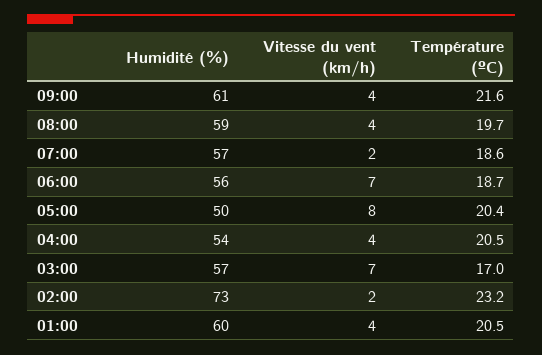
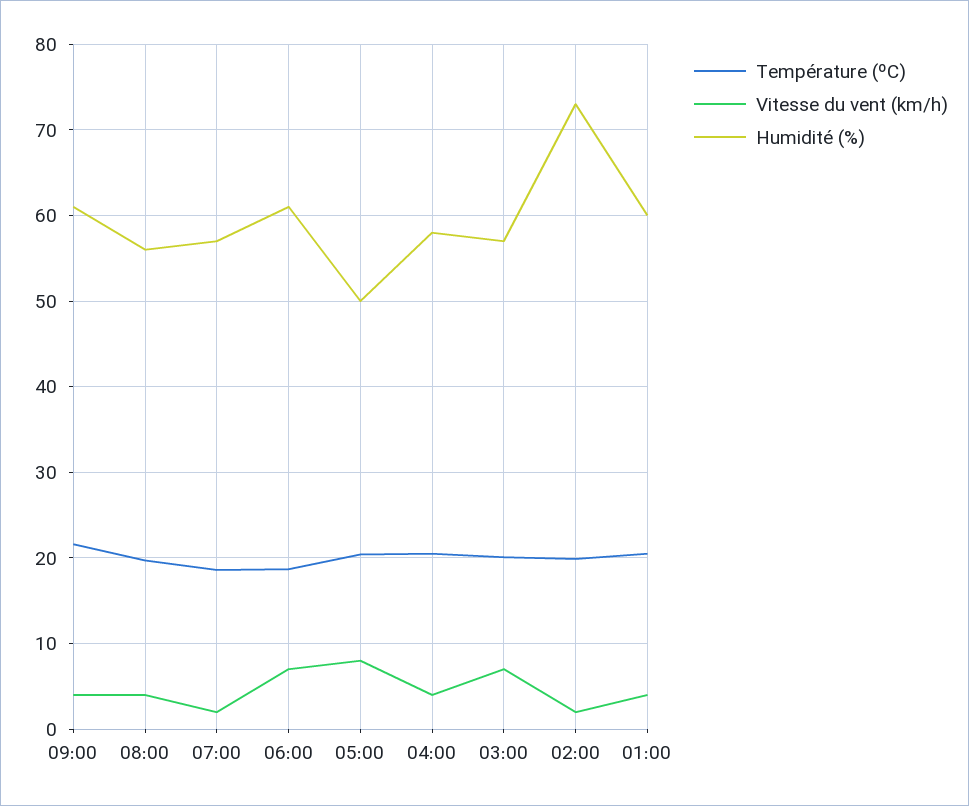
Humidité (%), 08:00: 59 -> 56
Humidité (%), 06:00: 56 -> 61
Humidité (%), 04:00: 54 -> 58
Température (ºC), 03:00: 17 -> 20
Température (ºC), 02:00: 23.2 -> 20

